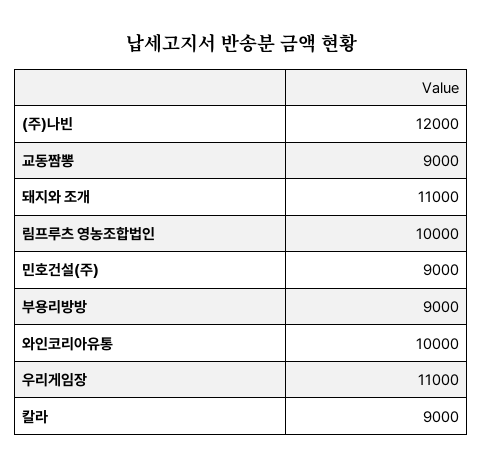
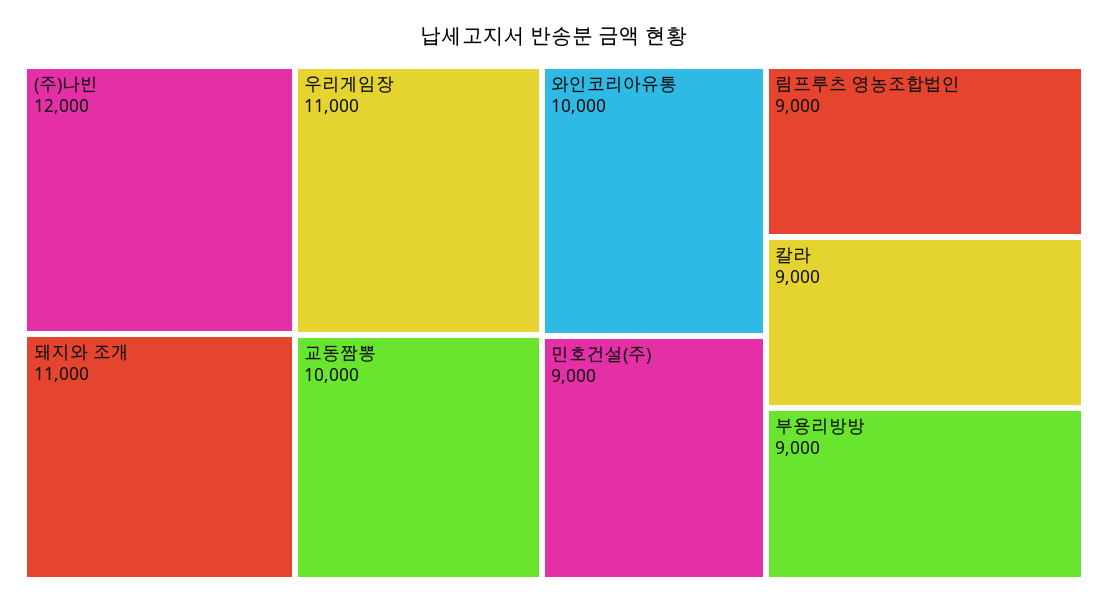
교동짬뽕: 9000 -> 10000
림프루츠 영농조합법인: 10000 -> 9000

